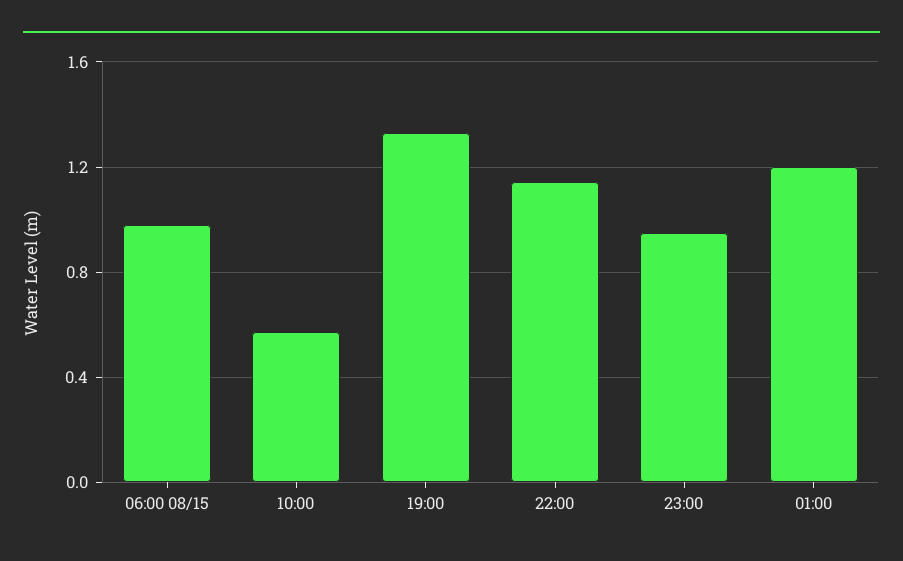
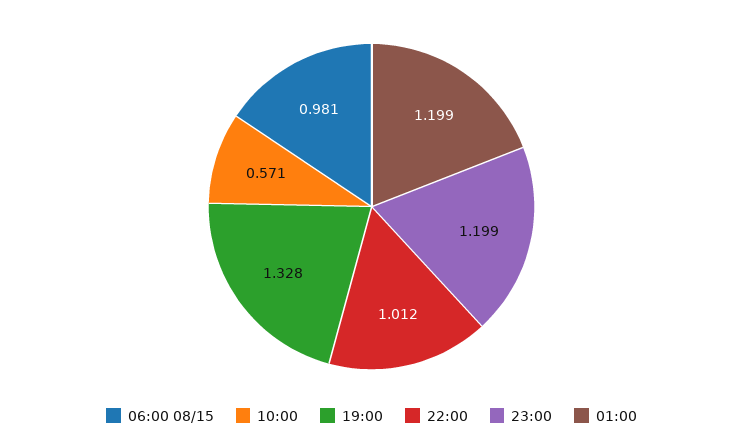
22:00: 1.15 -> 1.012
23:00: 0.95 -> 1.199

